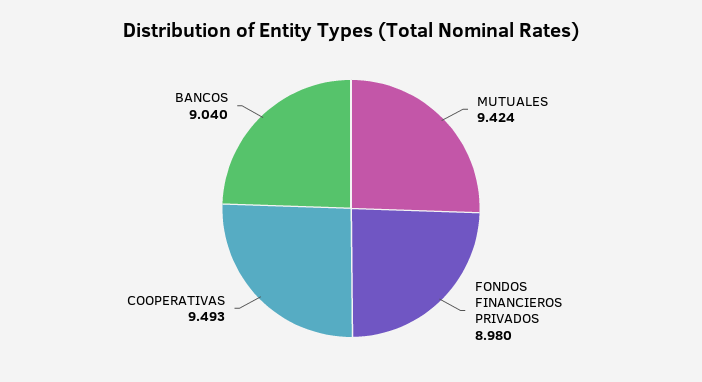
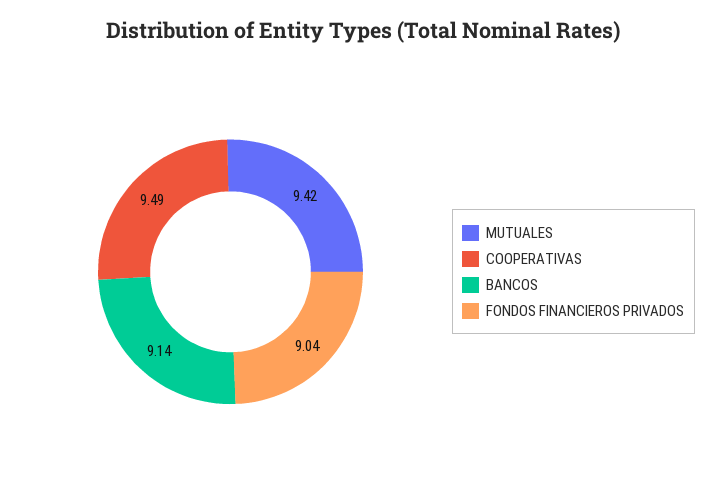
FONDOS FINANCIEROS PRIVADOS: 8.98 -> 9.04
BANCOS: 9.04 -> 9.14

